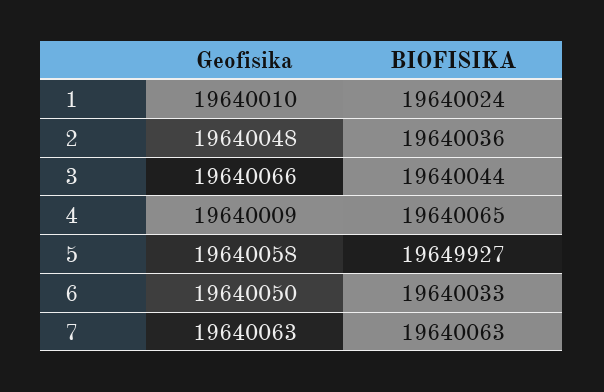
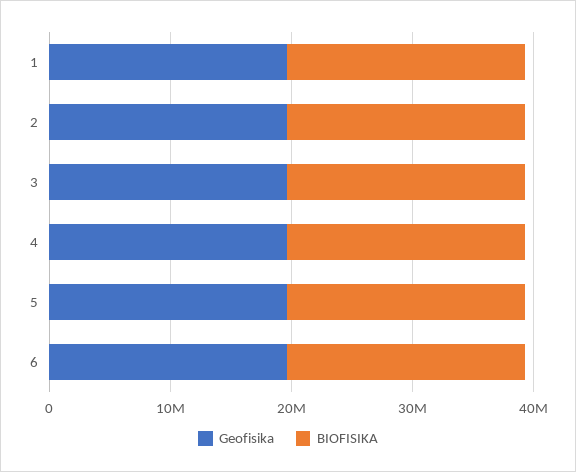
Geofisika, 7: 19640063 -> none
BIOFISIKA, 7: 19640063 -> none

